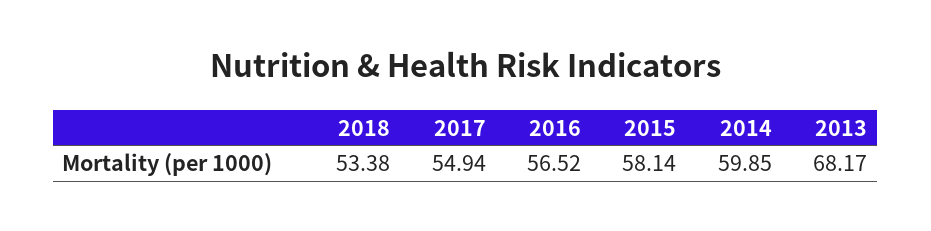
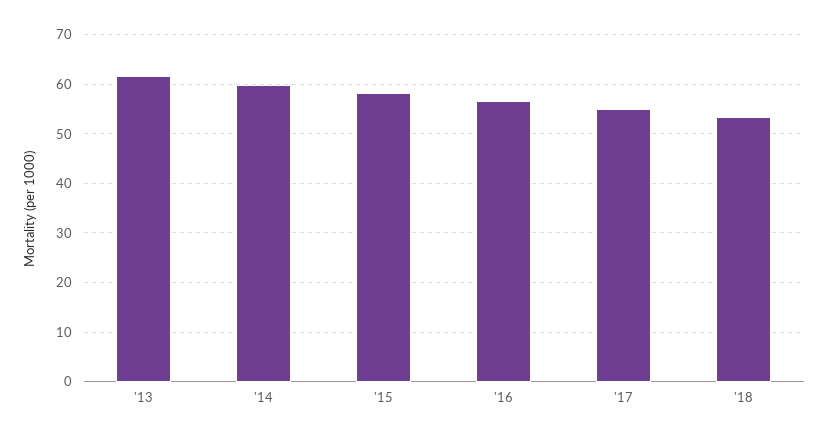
2013: 68.17 -> 62

